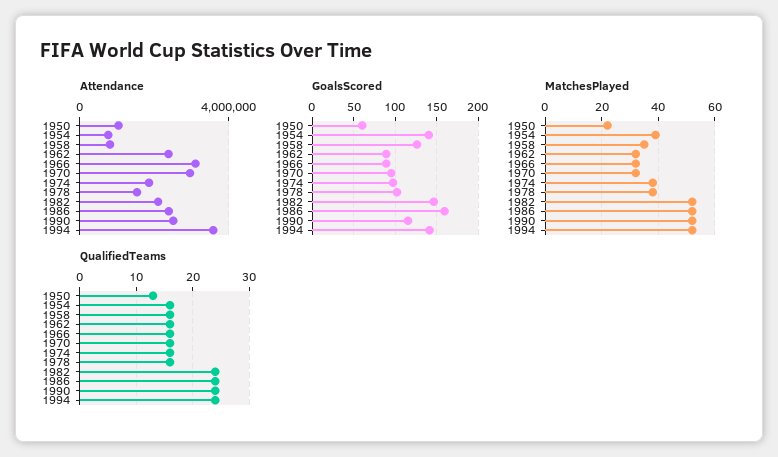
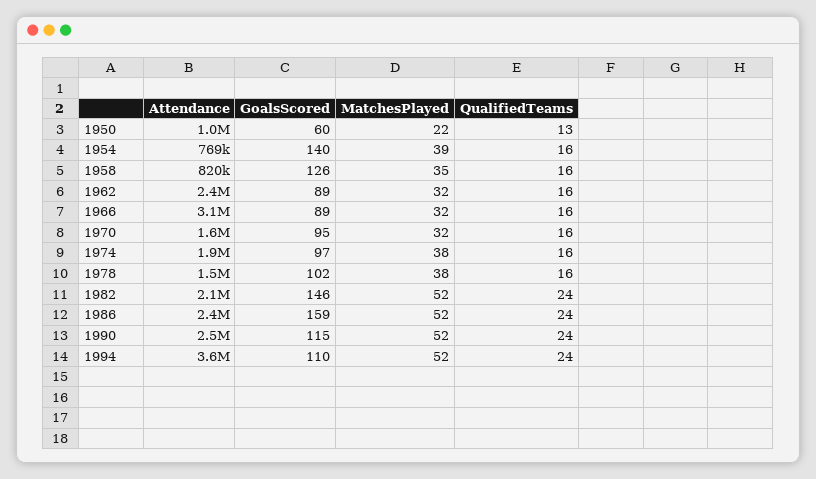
Attendance, 1970: 3000000 -> 1600000
GoalsScored, 1994: 140 -> 110

